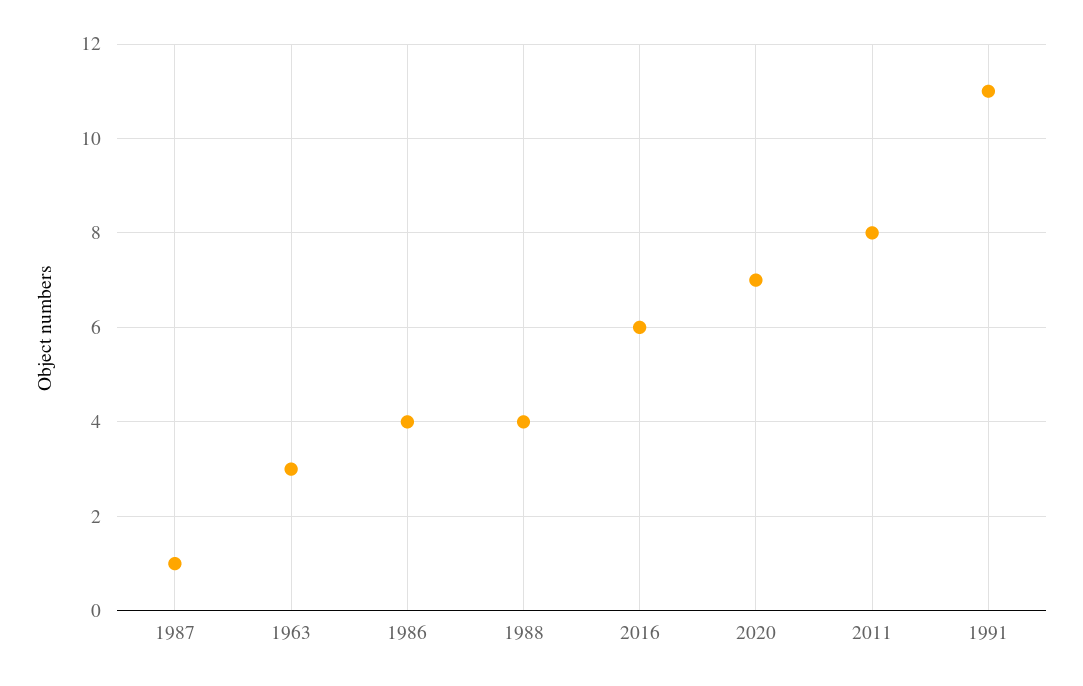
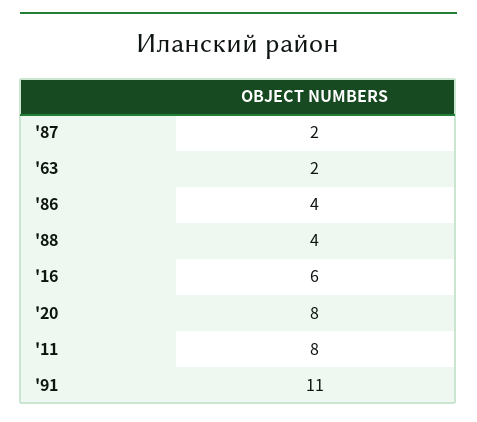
1987: 1 -> 2
1963: 3 -> 2
2020: 7 -> 8

